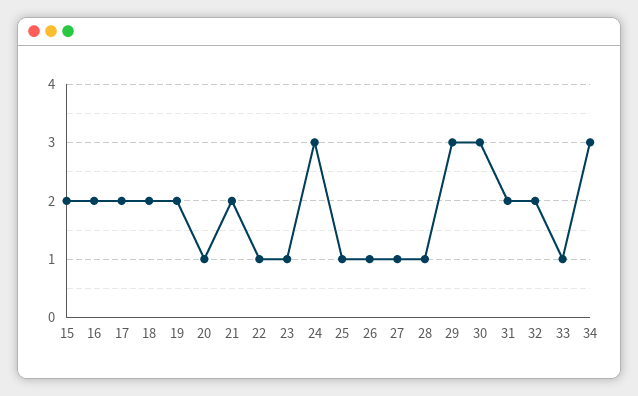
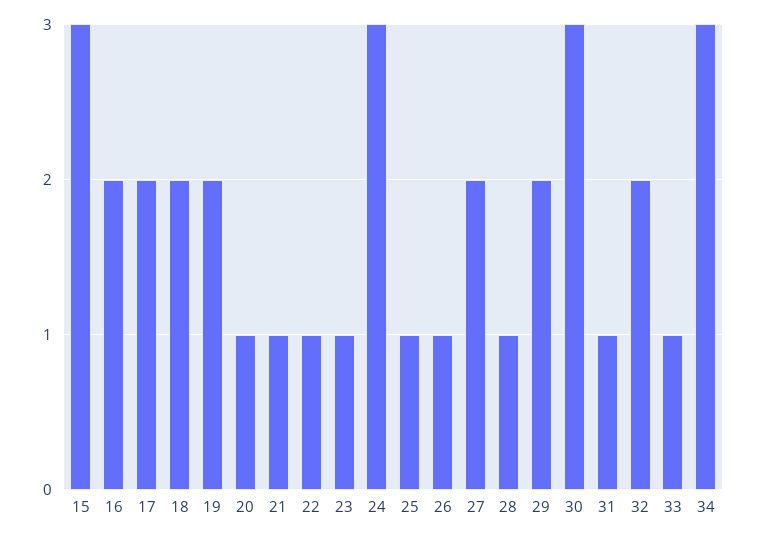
15: 2 -> 3
21: 2 -> 1
27: 1 -> 2
29: 3 -> 2
31: 2 -> 1

